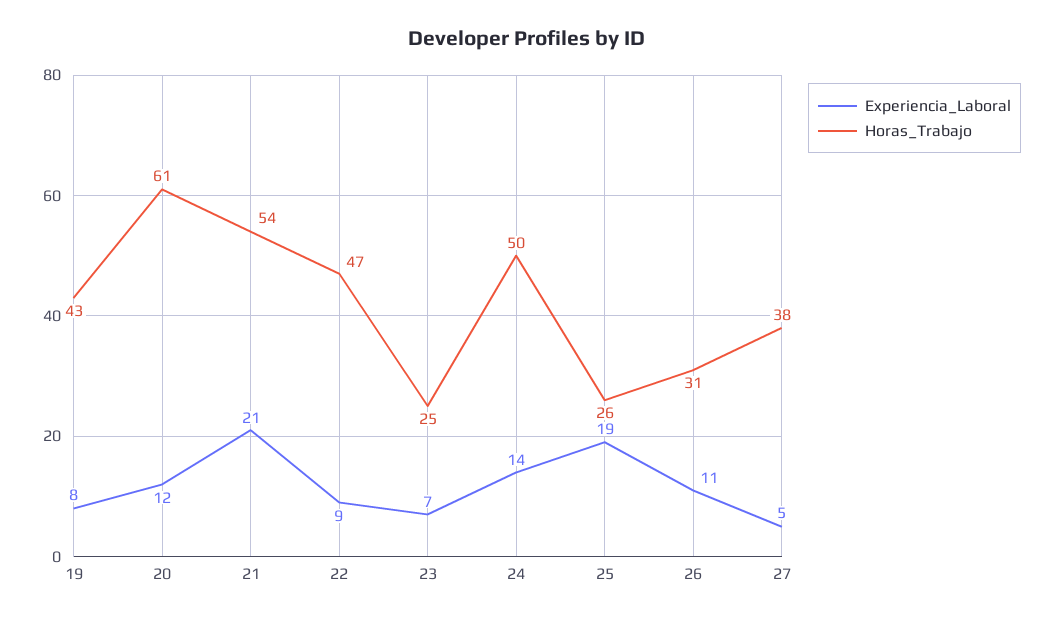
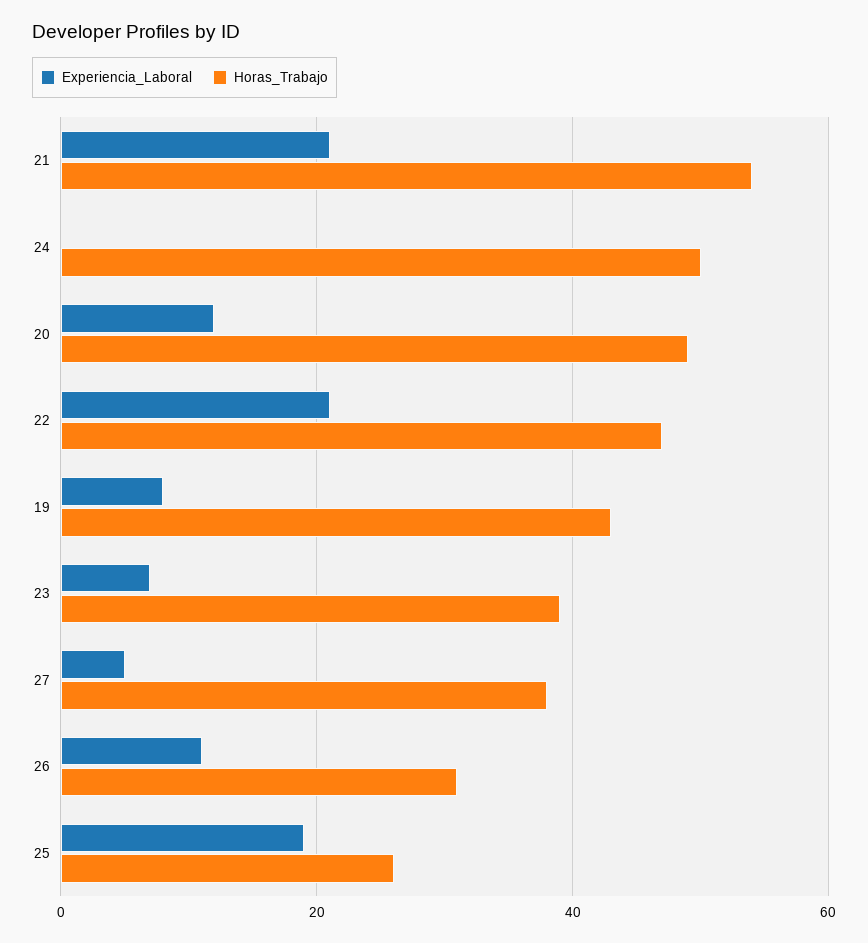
Horas_Trabajo, 20: 61 -> 50
Experiencia_Laboral, 22: 9 -> 20
Horas_Trabajo, 23: 25 -> 40
Experiencia_Laboral, 24: 14 -> 0

